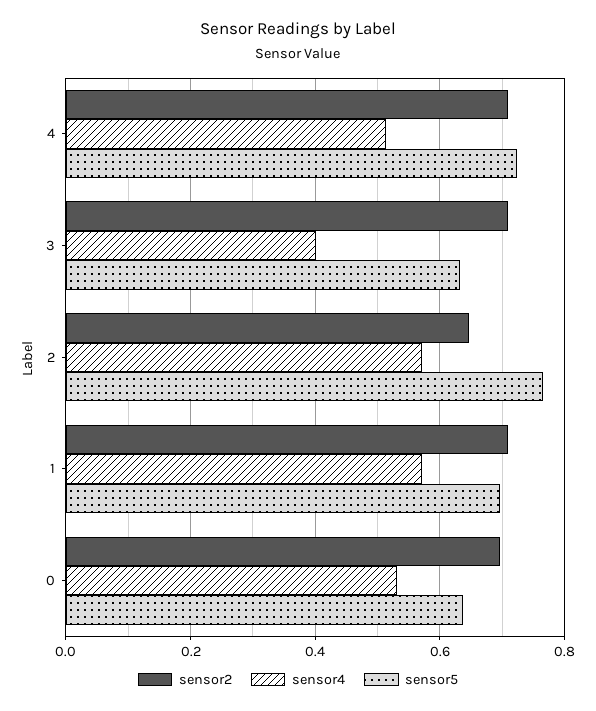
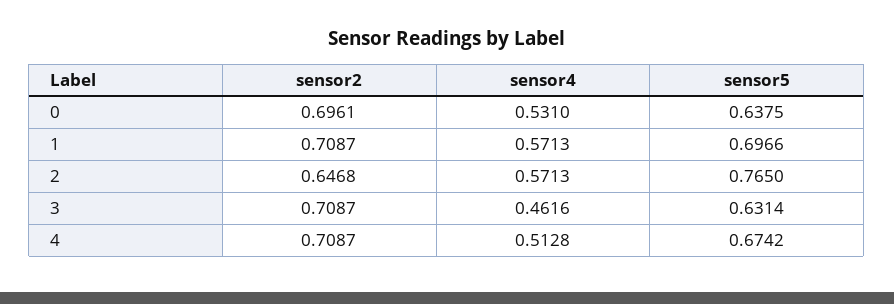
sensor5, 4: 0.72 -> 0.6742
sensor4, 3: 0.4 -> 0.4616

